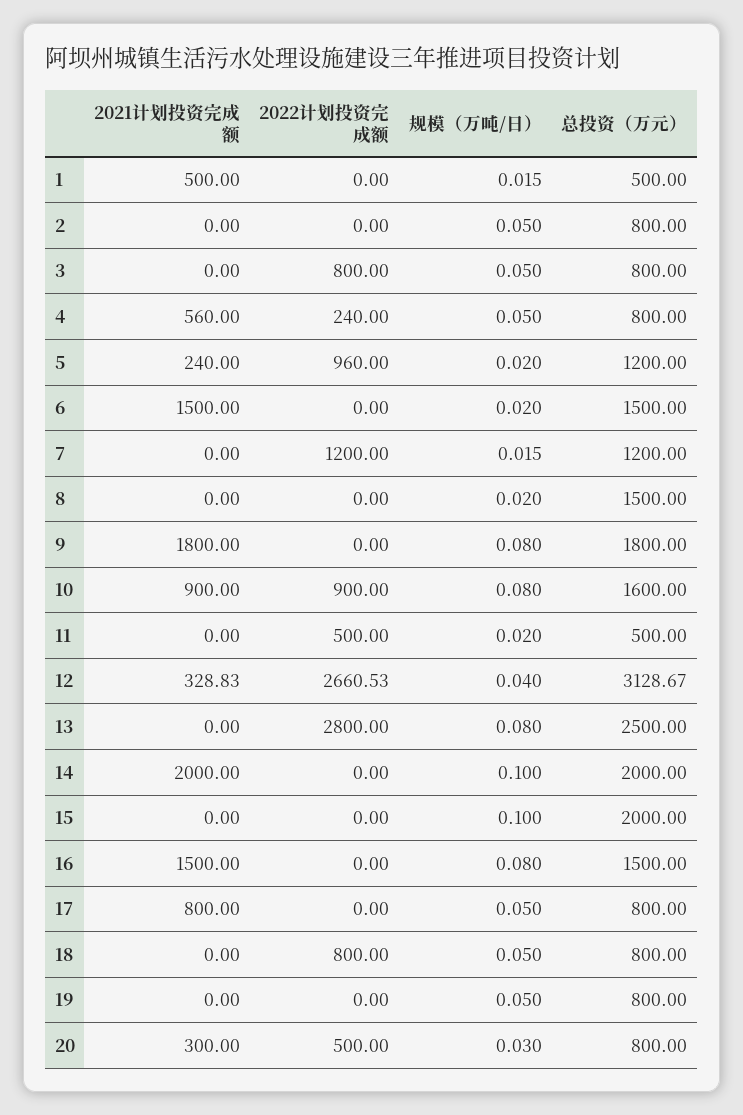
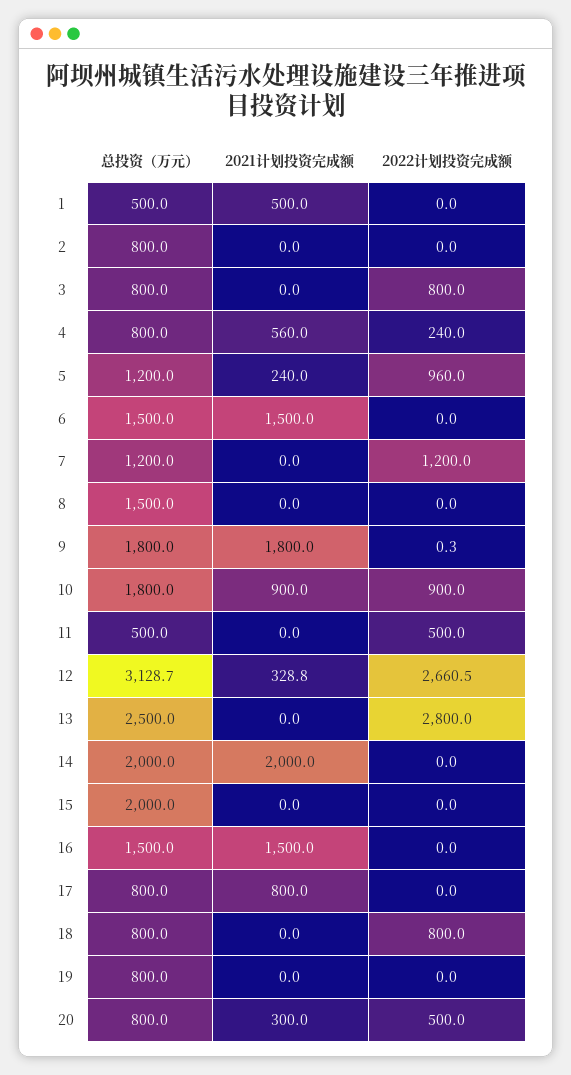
规模（万吨/日）, 1: 0.015 -> none
规模（万吨/日）, 2: 0.05 -> none
规模（万吨/日）, 3: 0.05 -> none
规模（万吨/日）, 4: 0.05 -> none
规模（万吨/日）, 5: 0.02 -> none
规模（万吨/日）, 6: 0.02 -> none
规模（万吨/日）, 7: 0.015 -> none
规模（万吨/日）, 8: 0.02 -> none
2022计划投资完成额, 9: 0 -> 0.3
规模（万吨/日）, 9: 0.08 -> none
规模（万吨/日）, 10: 0.08 -> none
总投资（万元）, 10: 1600 -> 1800
规模（万吨/日）, 11: 0.02 -> none
规模（万吨/日）, 12: 0.04 -> none
规模（万吨/日）, 13: 0.08 -> none
规模（万吨/日）, 14: 0.1 -> none
规模（万吨/日）, 15: 0.1 -> none
规模（万吨/日）, 16: 0.08 -> none
规模（万吨/日）, 17: 0.05 -> none
规模（万吨/日）, 18: 0.05 -> none
规模（万吨/日）, 19: 0.05 -> none
规模（万吨/日）, 20: 0.03 -> none

